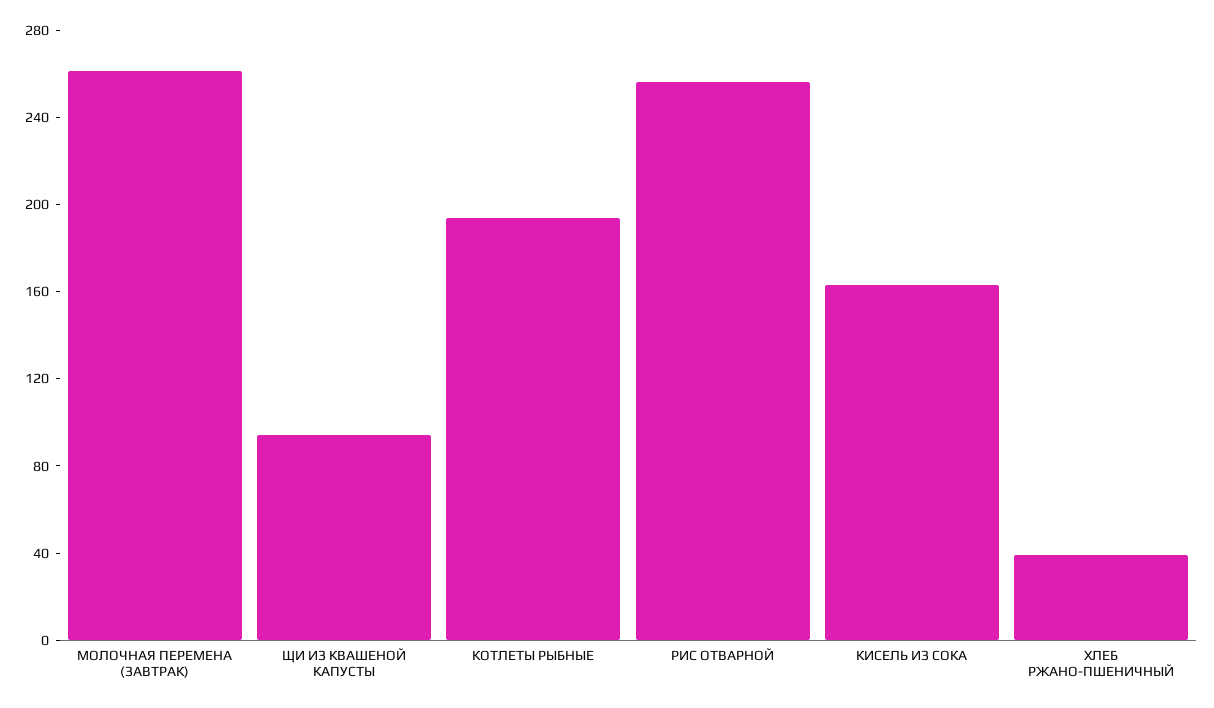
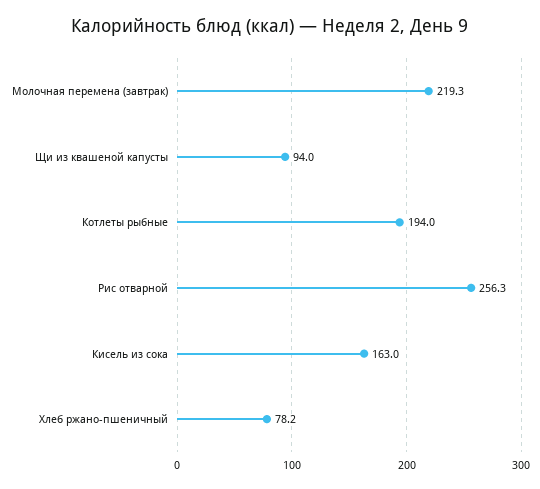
МОЛОЧНАЯ ПЕРЕМЕНА (ЗАВТРАК): 260 -> 219.3
ХЛЕБ РЖАНО-ПШЕНИЧНЫЙ: 40 -> 78.2

